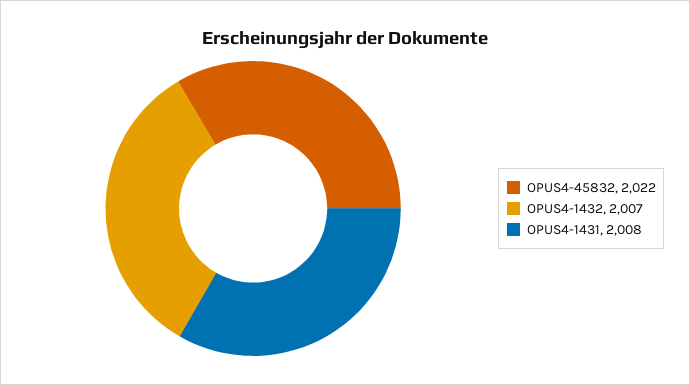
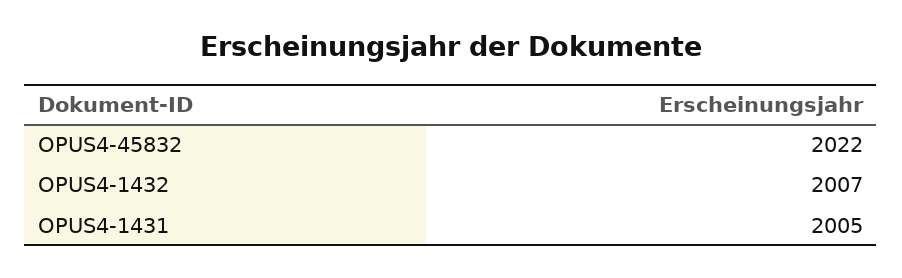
OPUS4-1431: 2008 -> 2005

